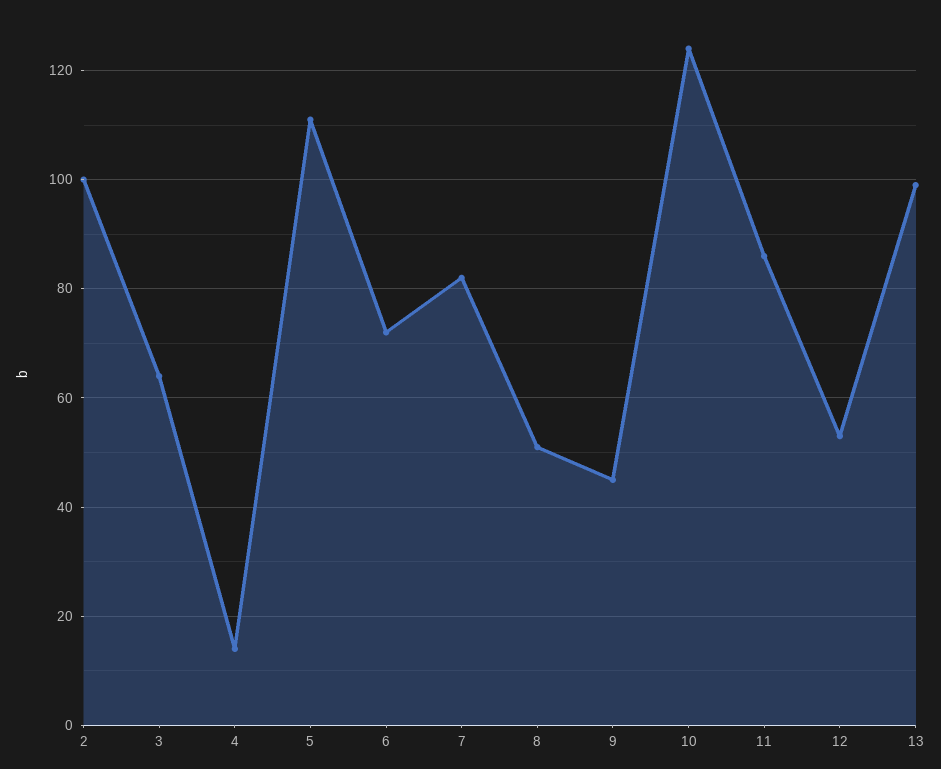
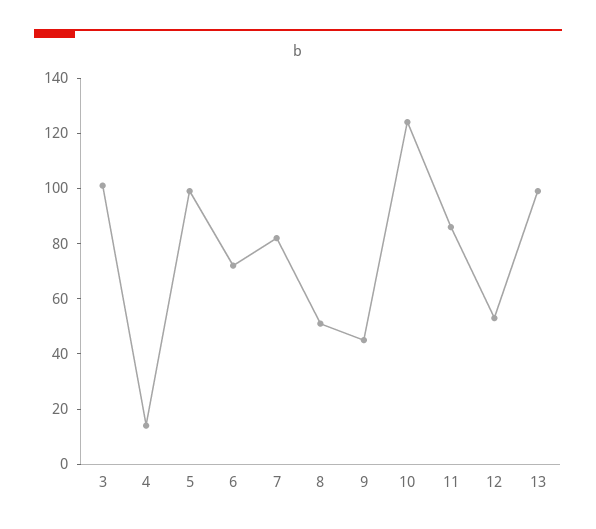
2: 100 -> none
3: 65 -> 100
5: 110 -> 100

